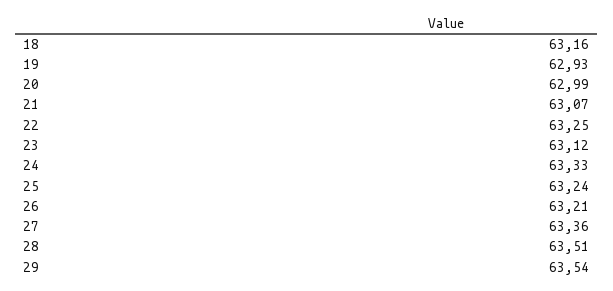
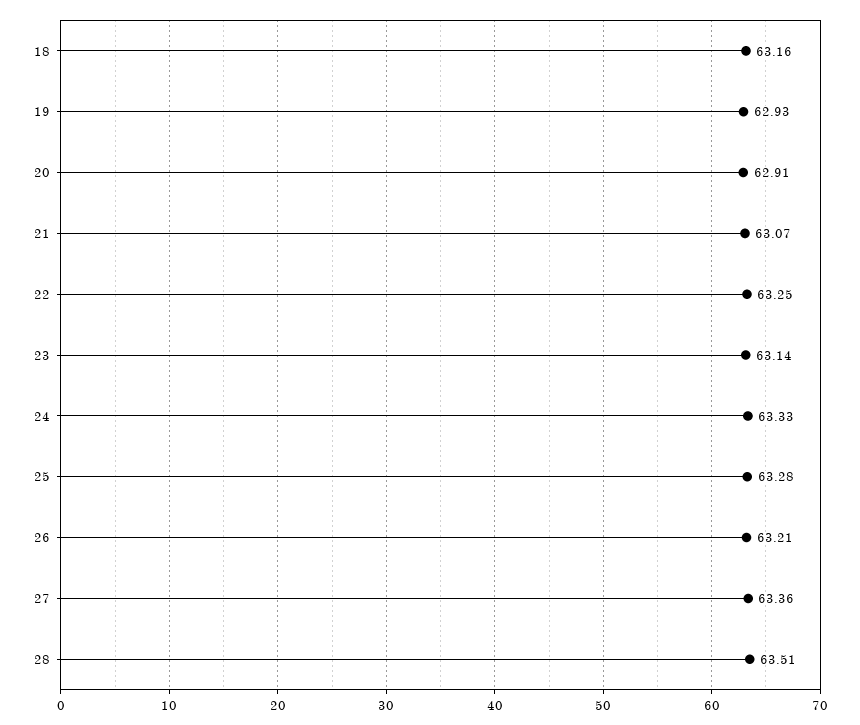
20: 62.99 -> 62.91
23: 63.12 -> 63.14
25: 63.24 -> 63.28
29: 63.54 -> none

